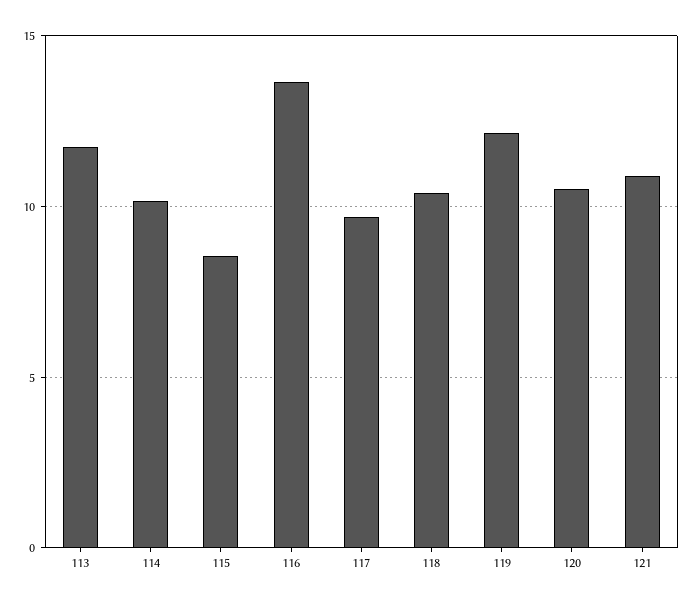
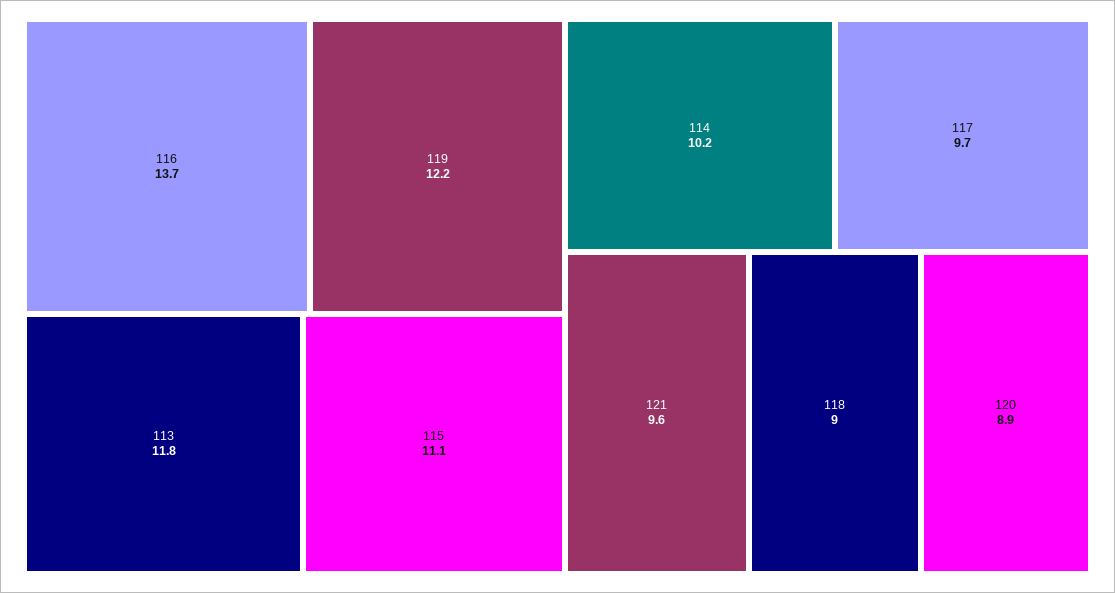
115: 8.5 -> 11.1
118: 10.5 -> 9
120: 10.5 -> 8.9
121: 11 -> 9.6

